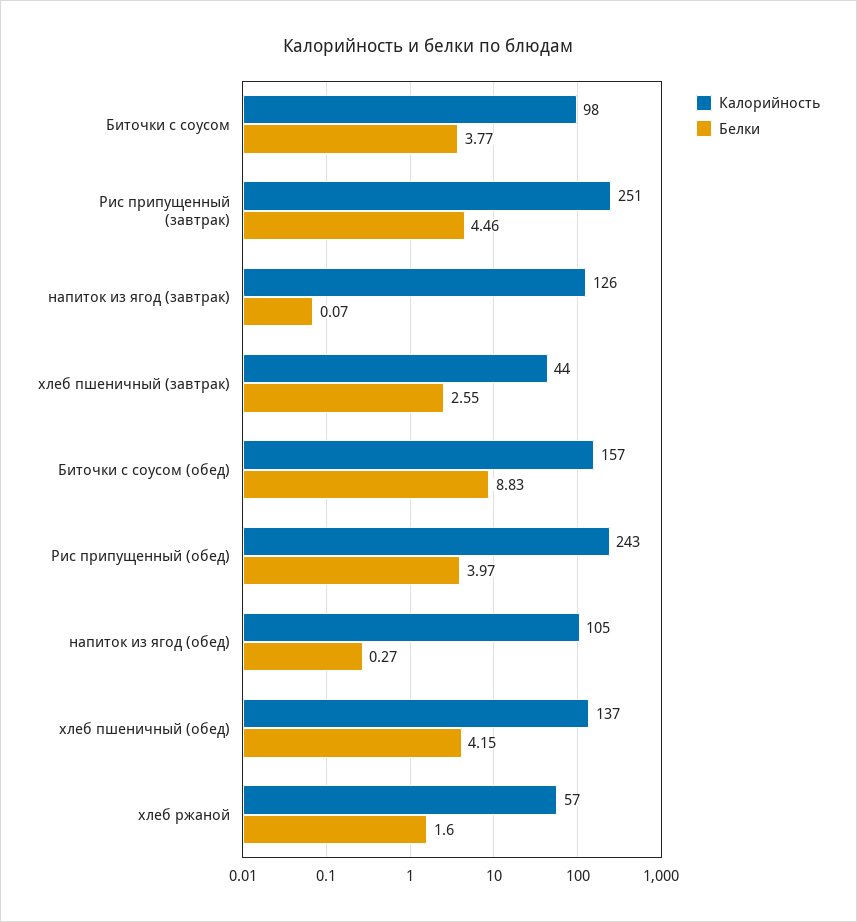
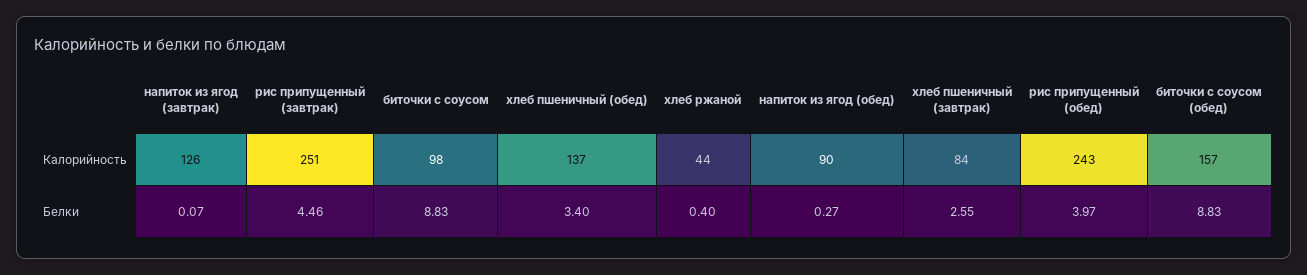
Белки, Биточки с соусом: 3.77 -> 8.83
Калорийность, хлеб пшеничный (завтрак): 44 -> 84
Калорийность, напиток из ягод (обед): 105 -> 90
Белки, хлеб пшеничный (обед): 4.15 -> 3.4
Калорийность, хлеб ржаной: 57 -> 44
Белки, хлеб ржаной: 1.6 -> 0.4

